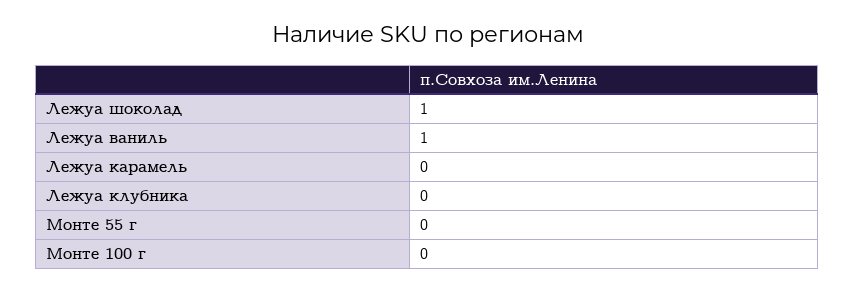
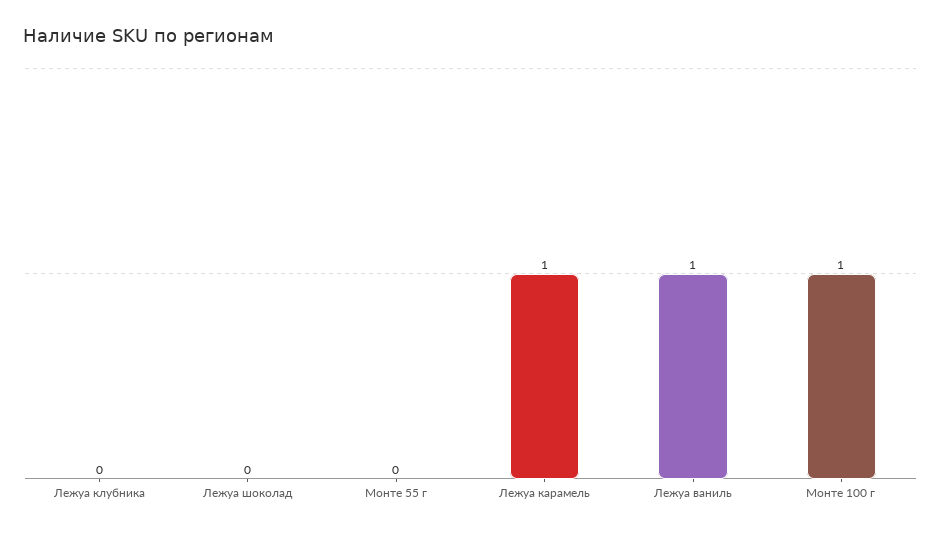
Лежуа шоколад: 1 -> 0
Лежуа карамель: 0 -> 1
Монте 100 г: 0 -> 1

